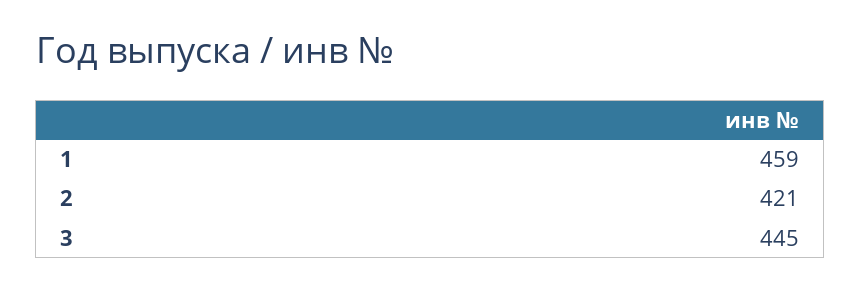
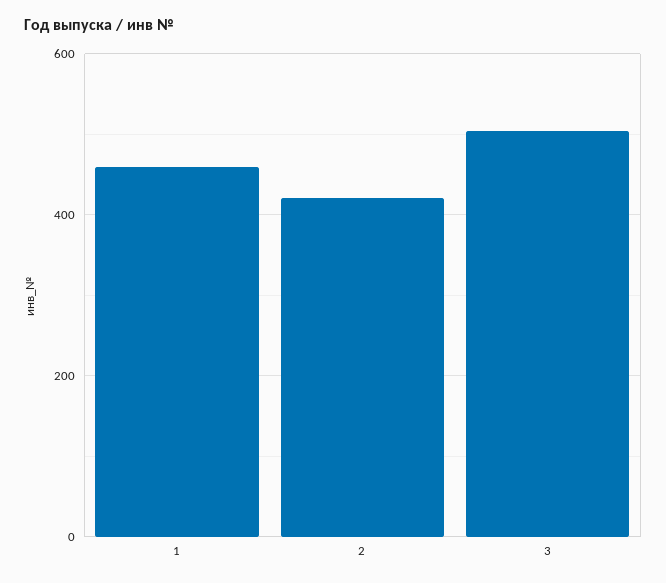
3: 445 -> 500

